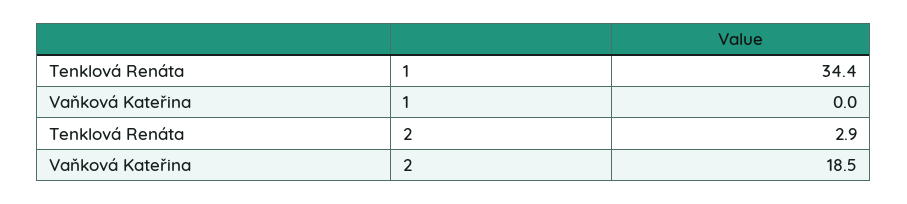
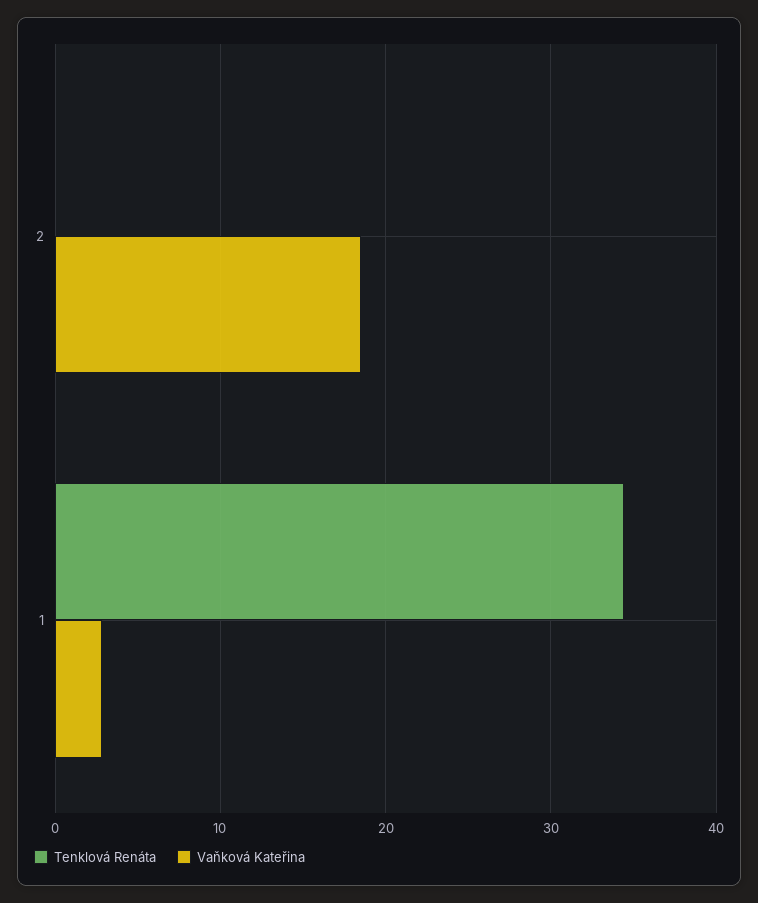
Vaňková Kateřina, 1: 0 -> 3
Tenklová Renáta, 2: 2.9 -> 0

